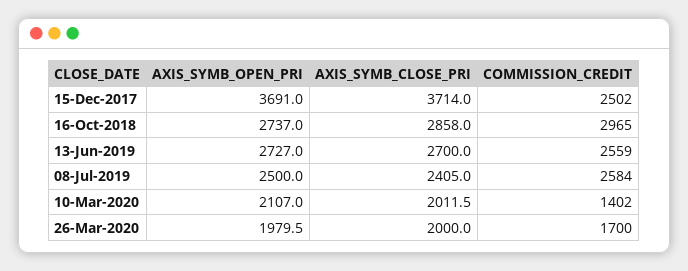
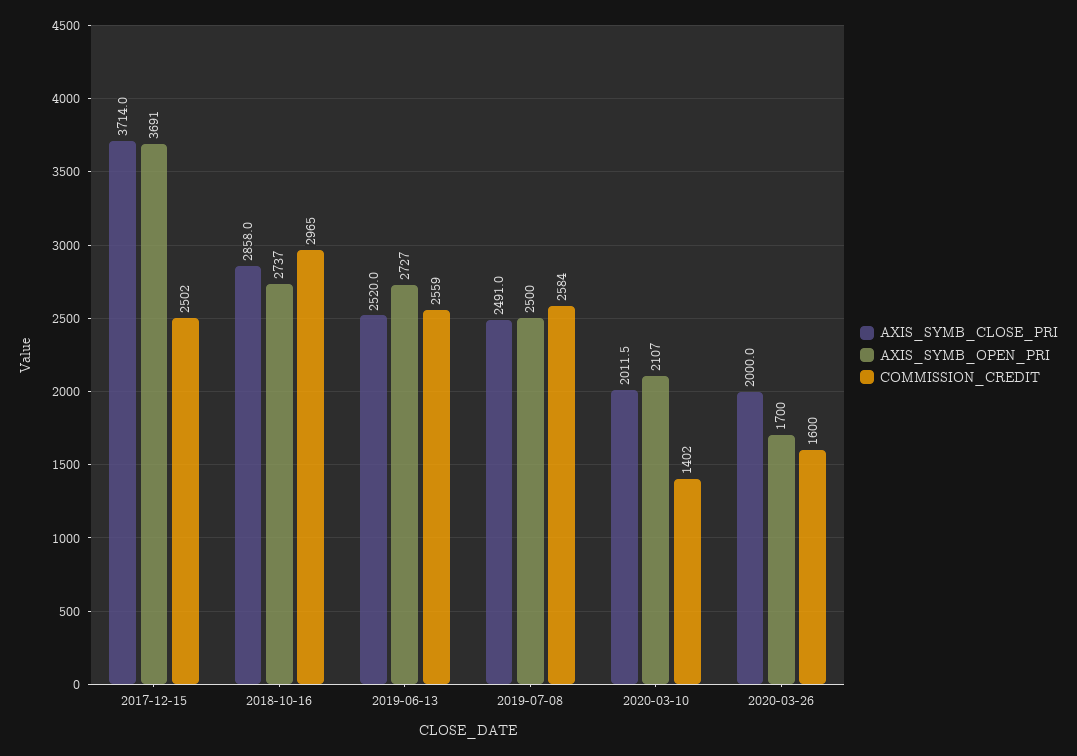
AXIS_SYMB_CLOSE_PRI, 13-Jun-2019: 2700 -> 2520
AXIS_SYMB_CLOSE_PRI, 08-Jul-2019: 2405 -> 2491
AXIS_SYMB_OPEN_PRI, 26-Mar-2020: 1979.5 -> 1700
COMMISSION_CREDIT, 26-Mar-2020: 1700 -> 1600

